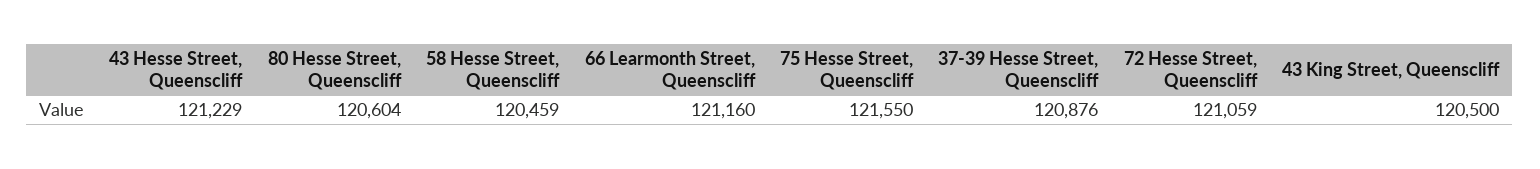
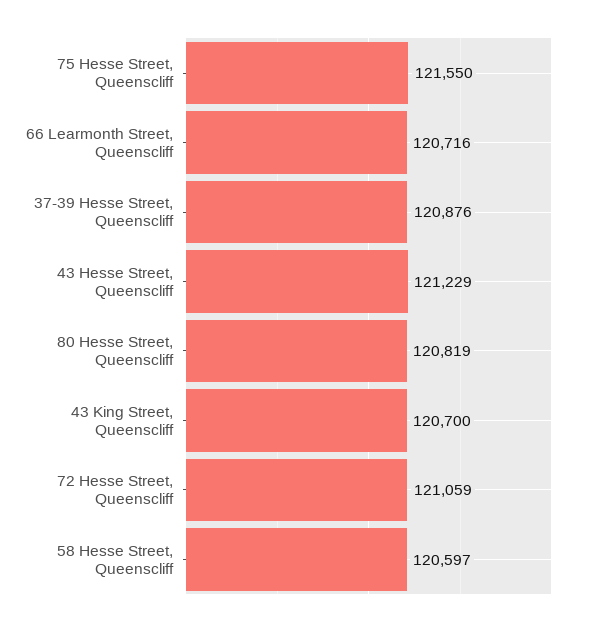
80 Hesse Street, Queenscliff: 120604 -> 120819
58 Hesse Street, Queenscliff: 120459 -> 120597
66 Learmonth Street, Queenscliff: 121160 -> 120716
43 King Street, Queenscliff: 120500 -> 120700

